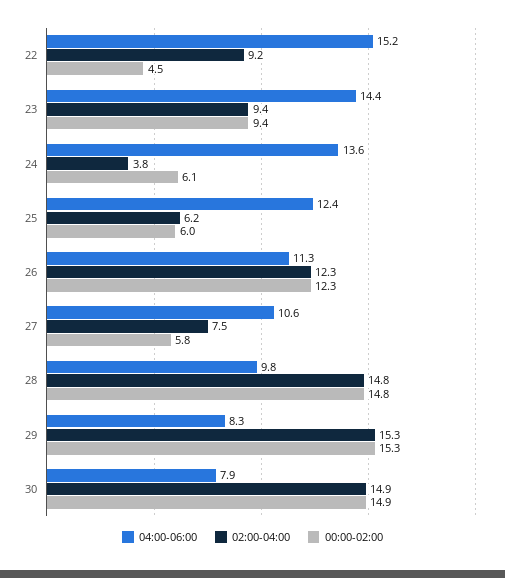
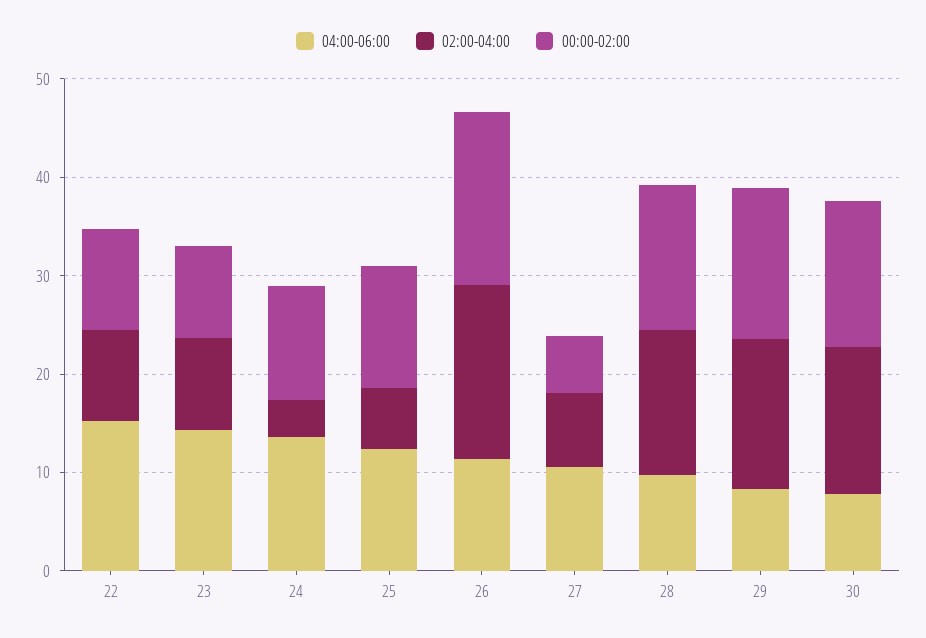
00:00-02:00, 22: 4.5 -> 10
00:00-02:00, 24: 6.1 -> 12
00:00-02:00, 25: 6 -> 12
02:00-04:00, 26: 12.3 -> 18
00:00-02:00, 26: 12.3 -> 18

